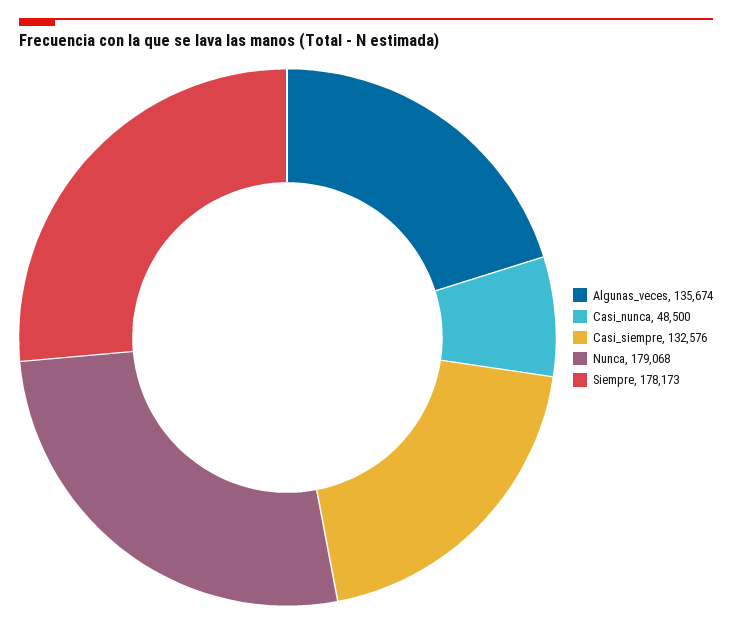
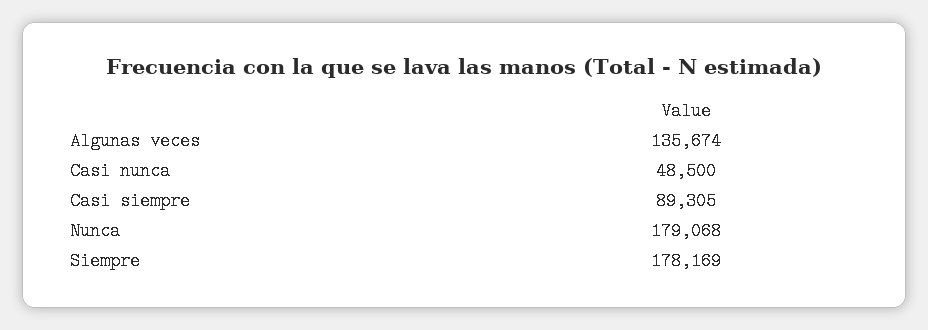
Casi_siempre: 132576 -> 89305
Siempre: 178173 -> 178169

